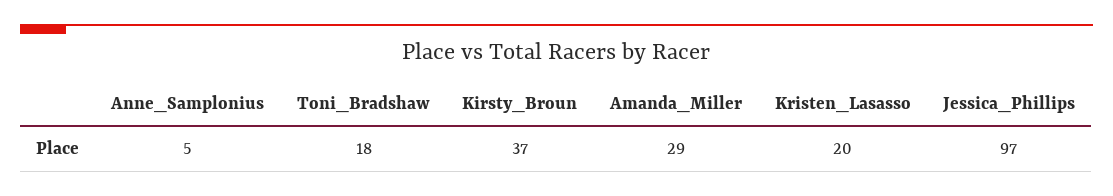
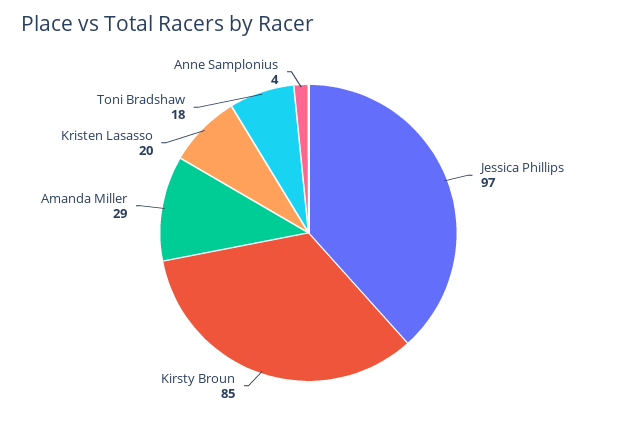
Anne_Samplonius: 5 -> 4
Kirsty_Broun: 37 -> 85

